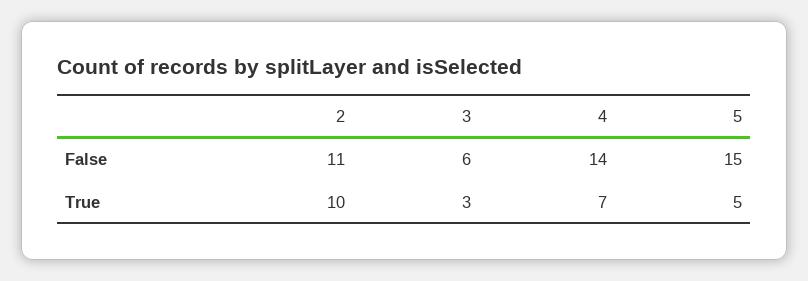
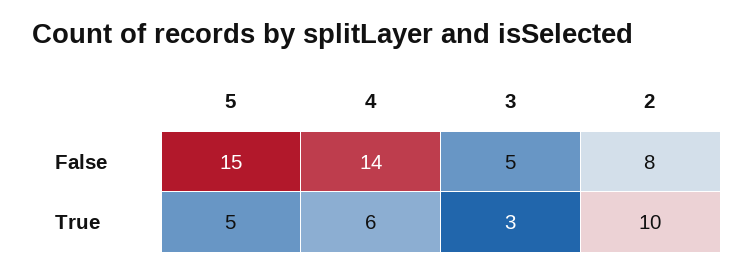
2, False: 11 -> 8
3, False: 6 -> 5
4, True: 7 -> 6

